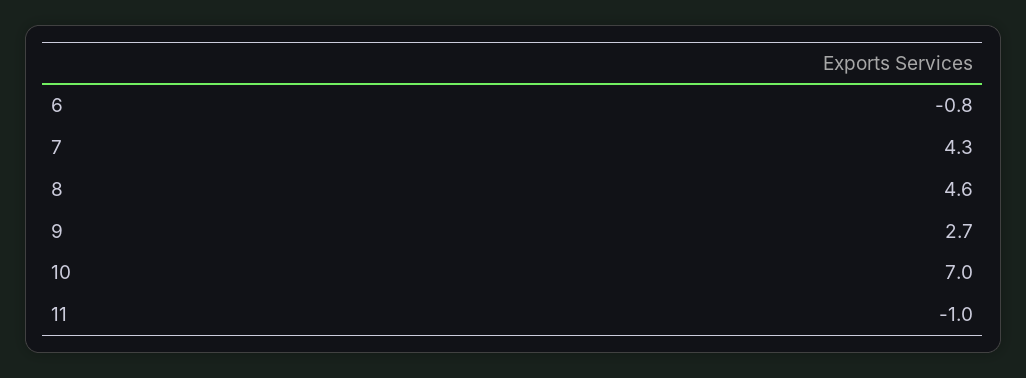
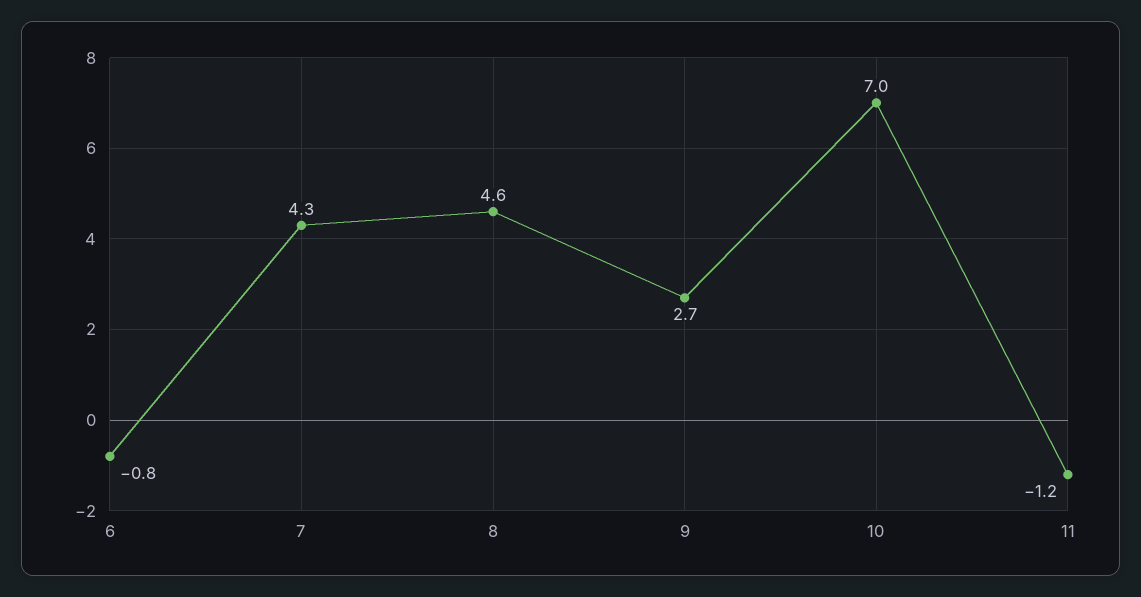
11: -1 -> -1.2

